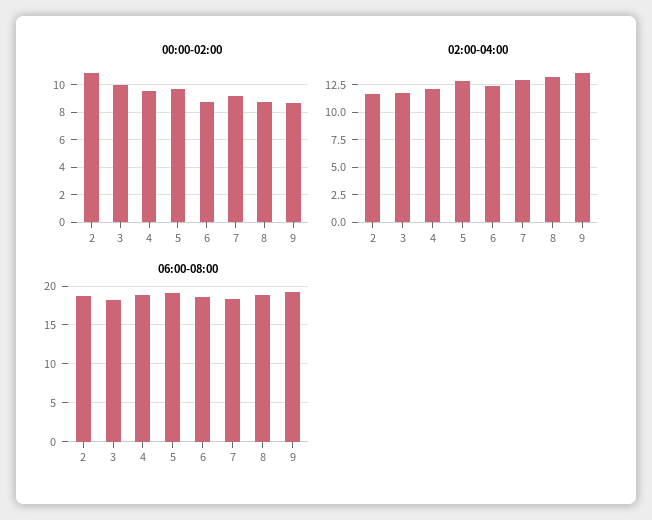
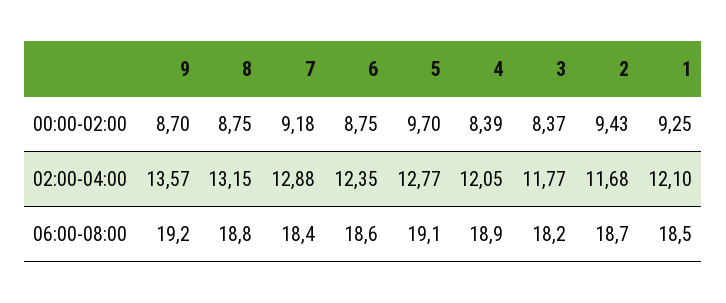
00:00-02:00, 2: 11 -> 9.43
00:00-02:00, 3: 10 -> 8.37
00:00-02:00, 4: 9.5 -> 8.39
00:00-02:00, 1: none -> 9.25
02:00-04:00, 1: none -> 12.1
06:00-08:00, 1: none -> 18.5

